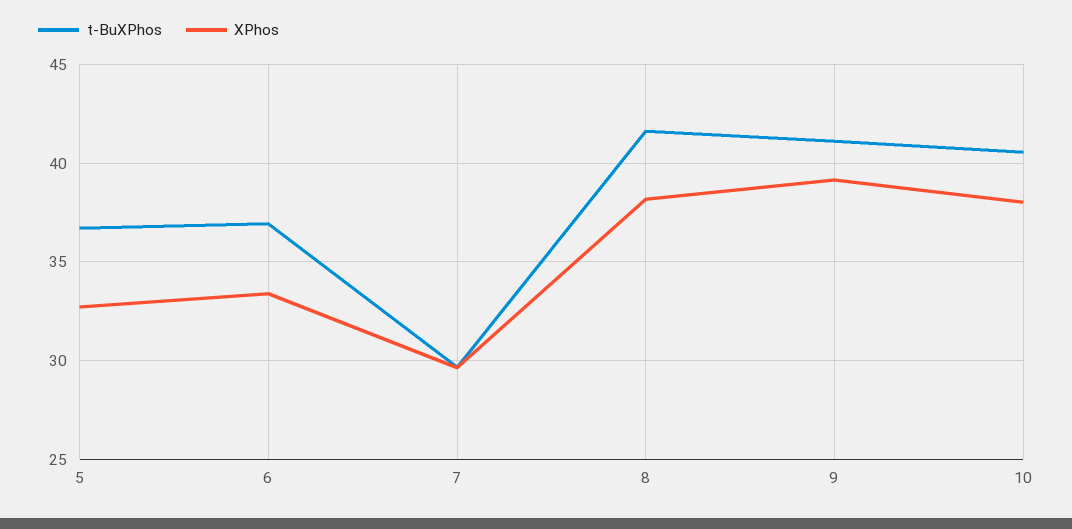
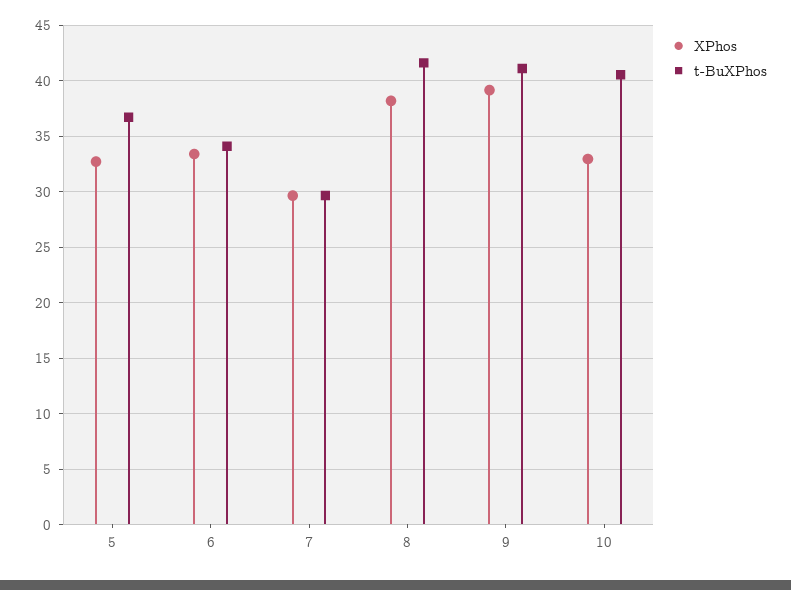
t-BuXPhos, 6: 37 -> 34
XPhos, 10: 38 -> 33

